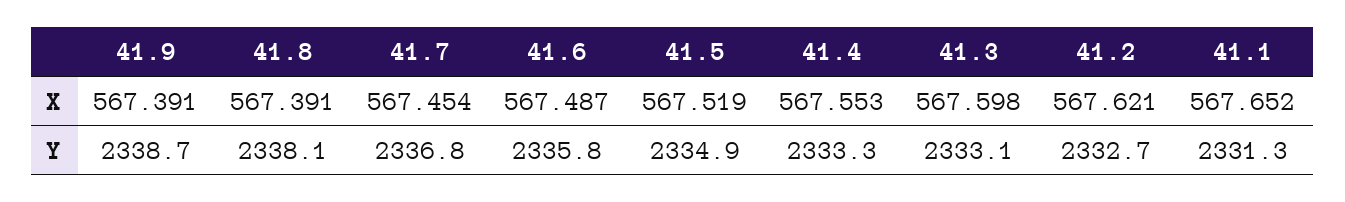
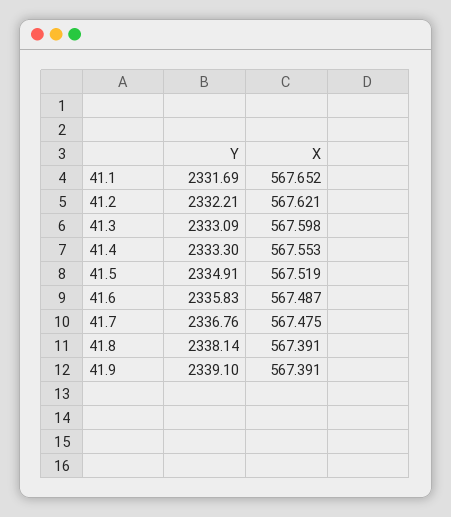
41.7, X: 567.454 -> 567.475
41.9, Y: 2338.7 -> 2339.1
41.2, Y: 2332.7 -> 2332.21
41.1, Y: 2331.3 -> 2331.69

